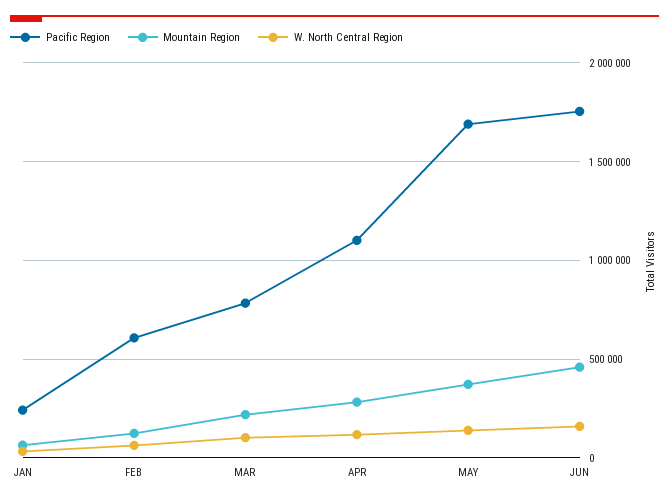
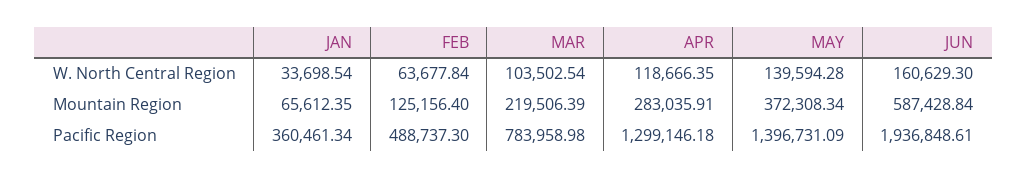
Pacific Region, JAN: 250000 -> 360461.34
Pacific Region, FEB: 600000 -> 488737.3
Pacific Region, APR: 1100000 -> 1299146.18
Pacific Region, MAY: 1700000 -> 1396731.09
Pacific Region, JUN: 1750000 -> 1936848.61
Mountain Region, JUN: 450000 -> 587428.84

